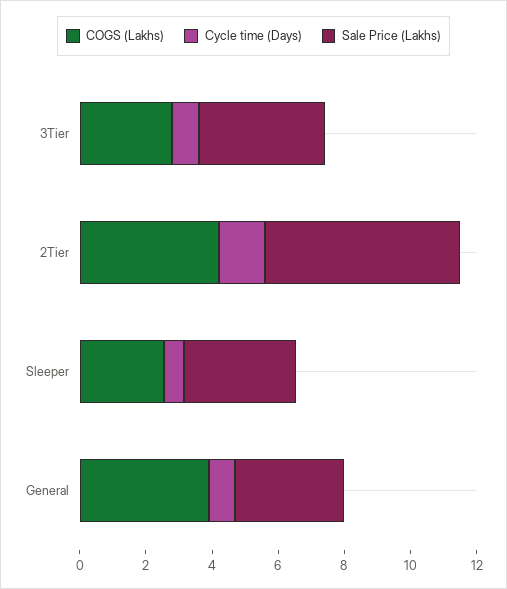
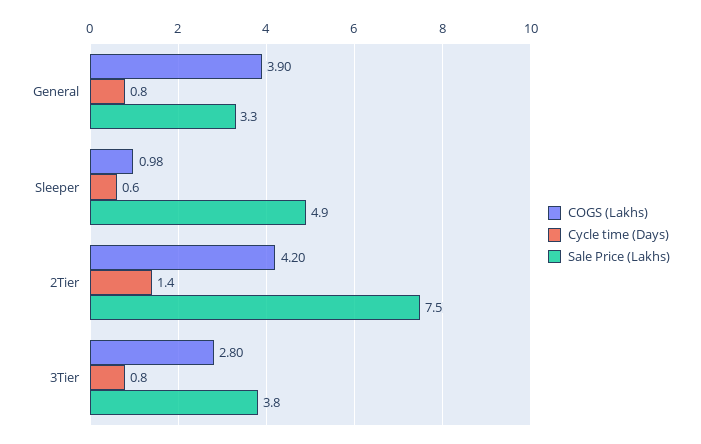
Sale Price (Lakhs), 2Tier: 6 -> 7.5
COGS (Lakhs), Sleeper: 2.5 -> 0.98
Sale Price (Lakhs), Sleeper: 3.5 -> 4.9

